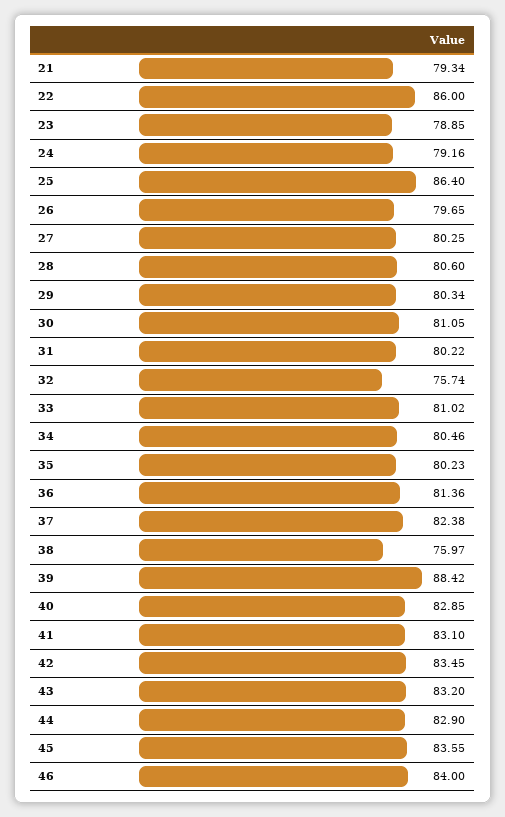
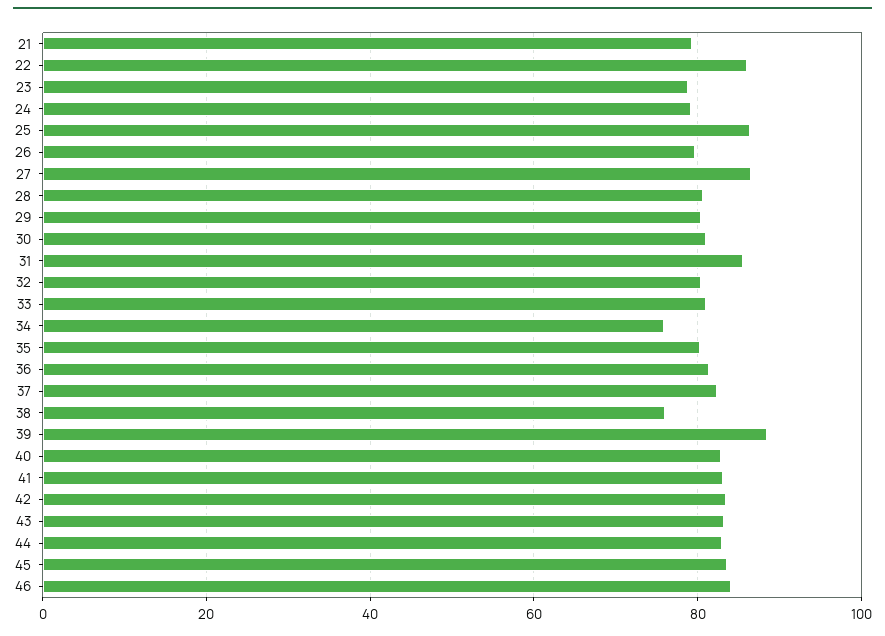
27: 80.25 -> 86
31: 80.22 -> 86
32: 75.74 -> 80
34: 80.46 -> 76

